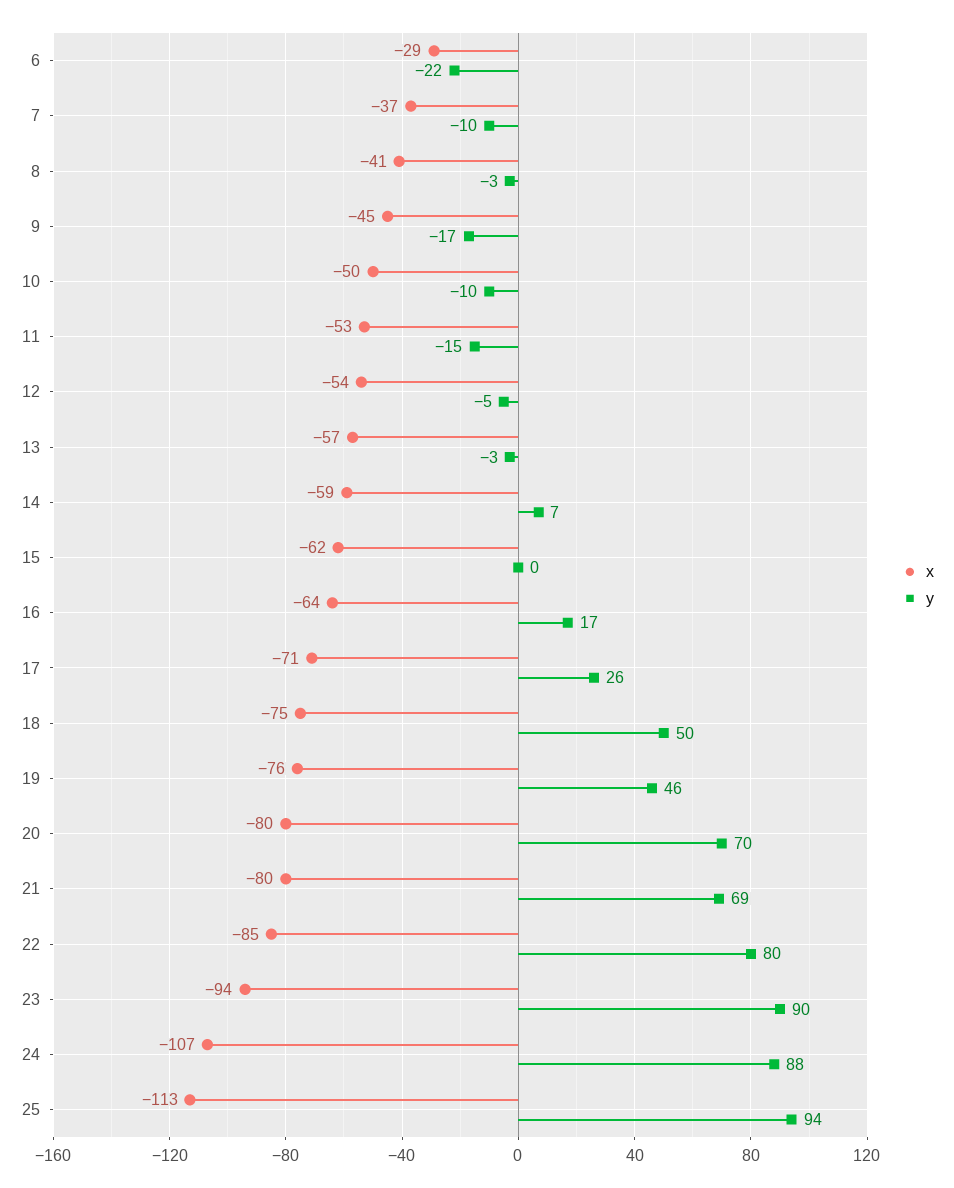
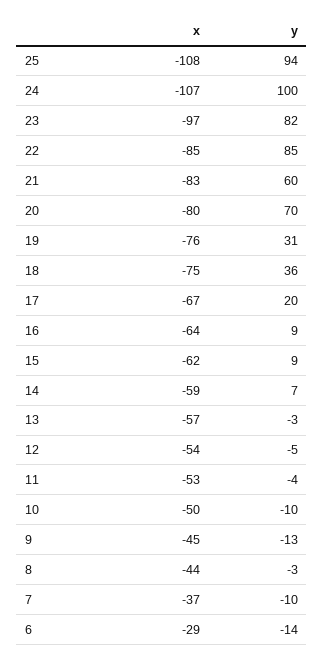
y, 6: -22 -> -14
x, 8: -41 -> -44
y, 9: -17 -> -13
y, 11: -15 -> -4
y, 15: 0 -> 9
y, 16: 17 -> 9
x, 17: -71 -> -67
y, 17: 26 -> 20
y, 18: 50 -> 36
y, 19: 46 -> 31
x, 21: -80 -> -83
y, 21: 69 -> 60
y, 22: 80 -> 85
x, 23: -94 -> -97
y, 23: 90 -> 82
y, 24: 88 -> 100
x, 25: -113 -> -108

